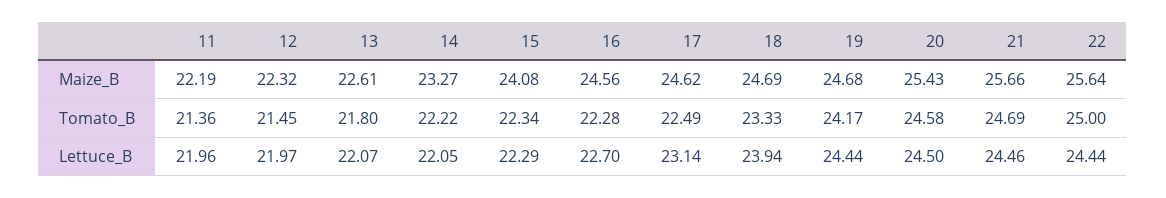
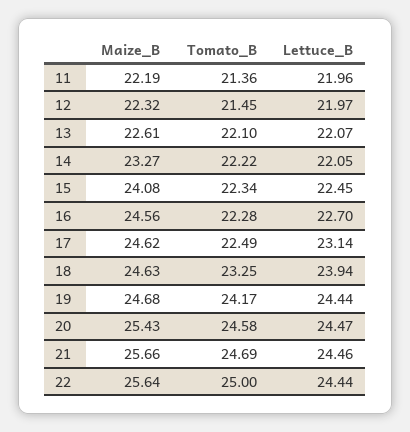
18, Maize_B: 24.69 -> 24.63
13, Tomato_B: 21.8 -> 22.1
18, Tomato_B: 23.33 -> 23.25
15, Lettuce_B: 22.29 -> 22.45
20, Lettuce_B: 24.5 -> 24.47

